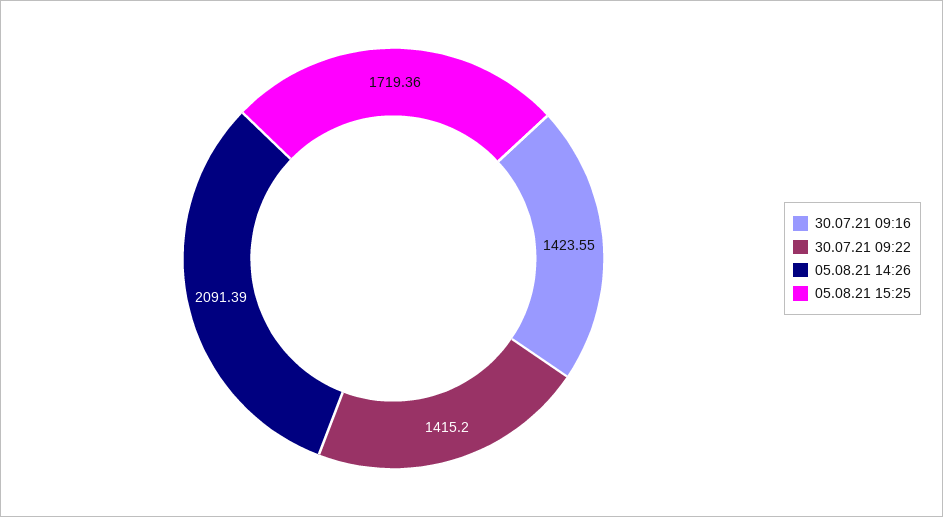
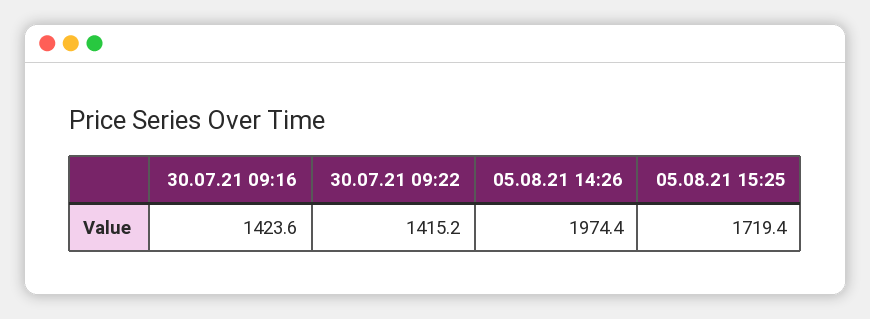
05.08.21 14:26: 2091.39 -> 1974.4

